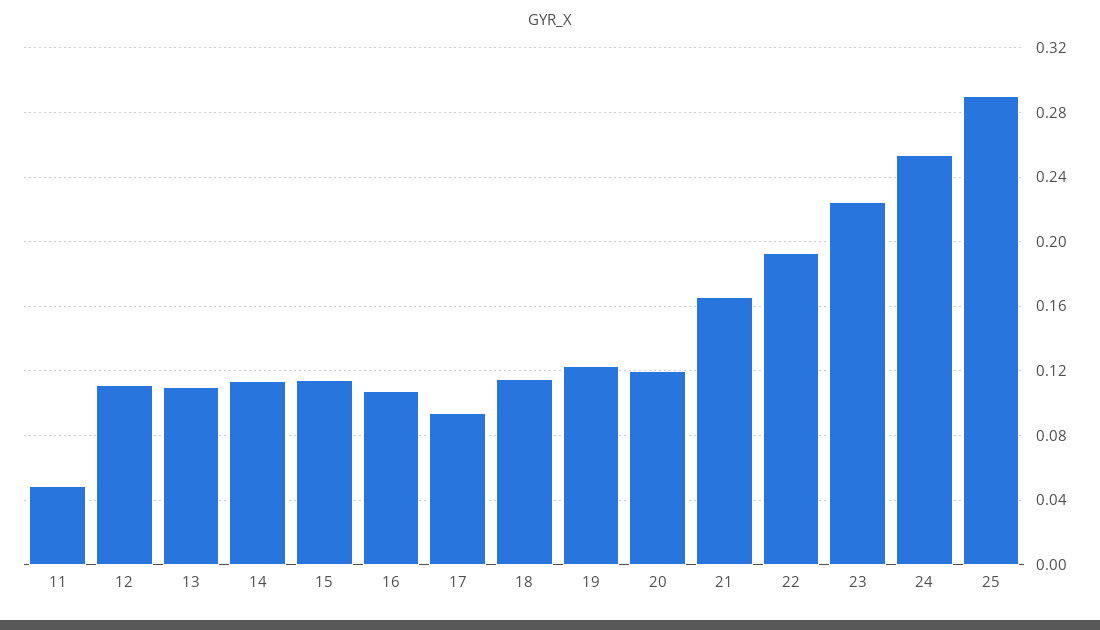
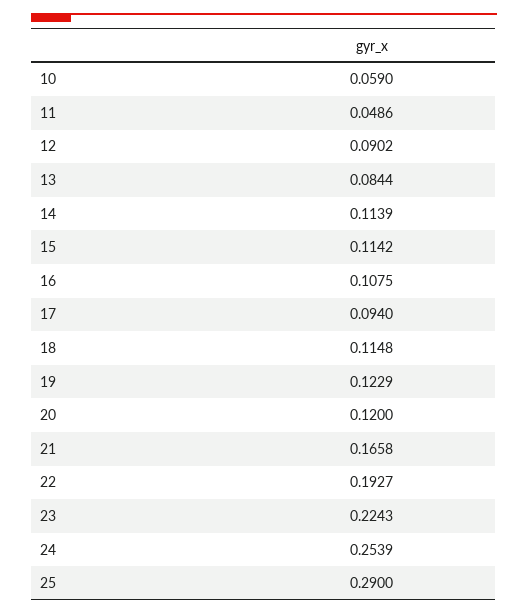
12: 0.11 -> 0.0902
13: 0.11 -> 0.0844
10: none -> 0.059

